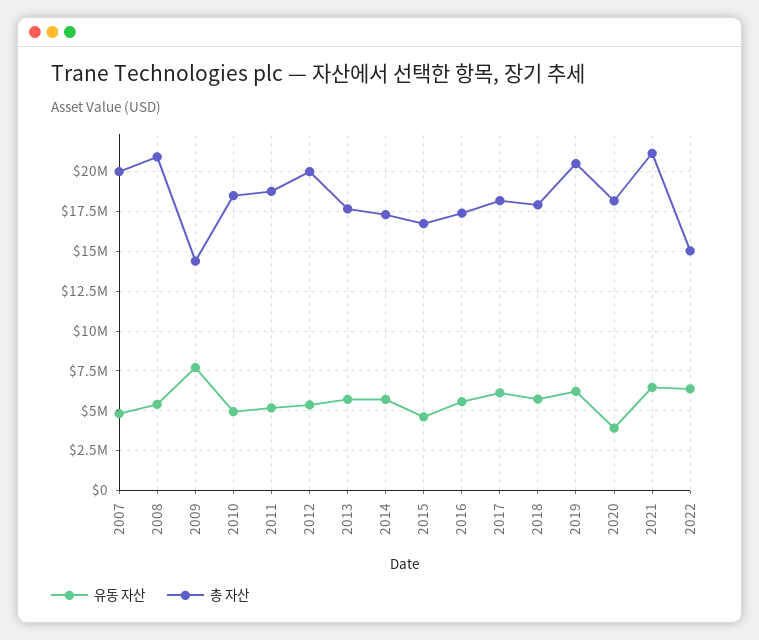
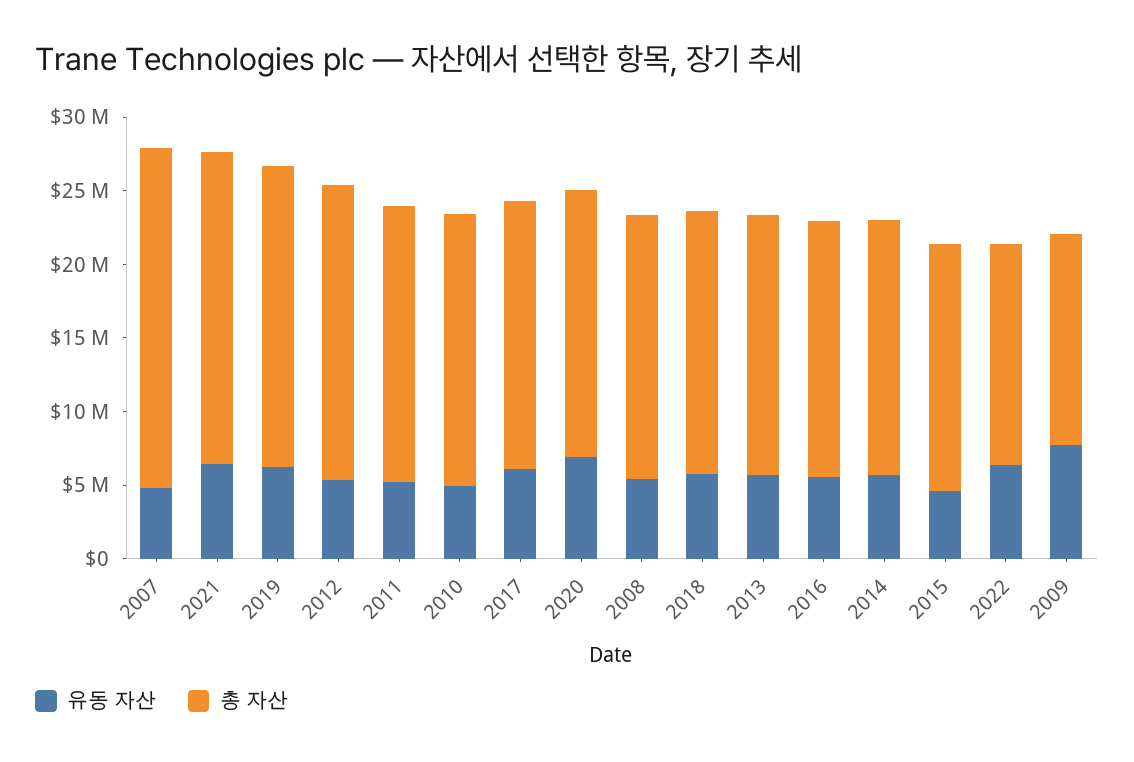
총 자산, 2007: 20000000 -> 23000000
총 자산, 2008: 21000000 -> 18000000
유동 자산, 2020: 4000000 -> 7000000

